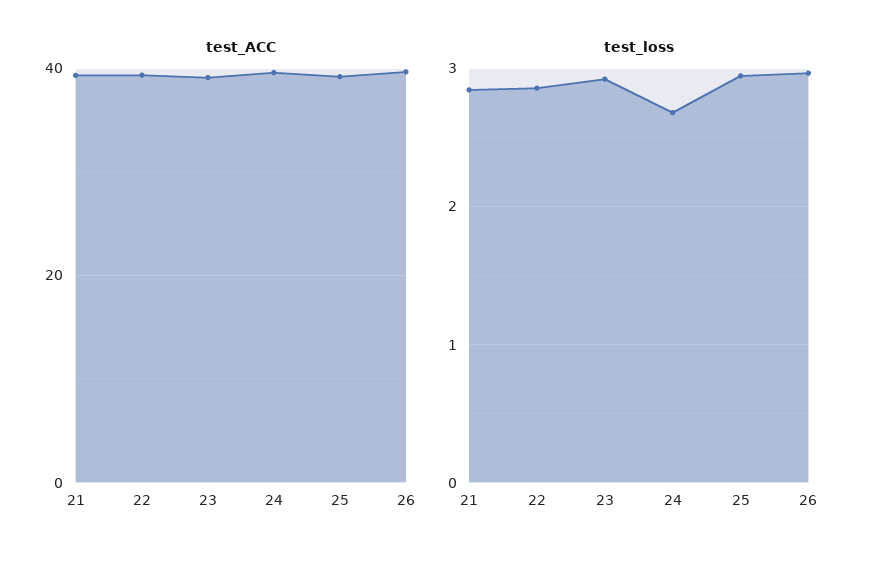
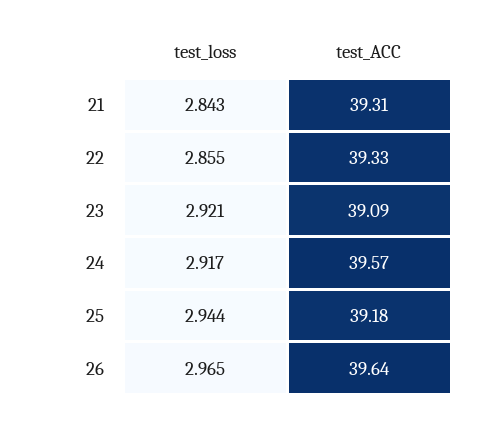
test_loss, 24: 2.7 -> 2.917

